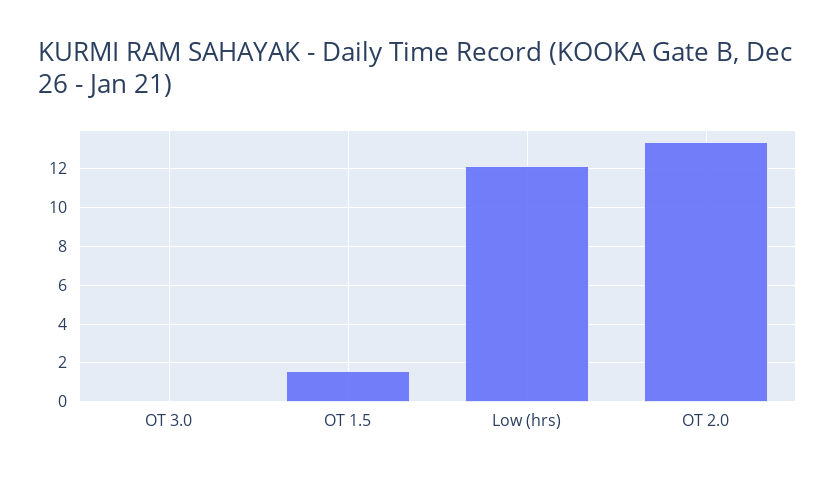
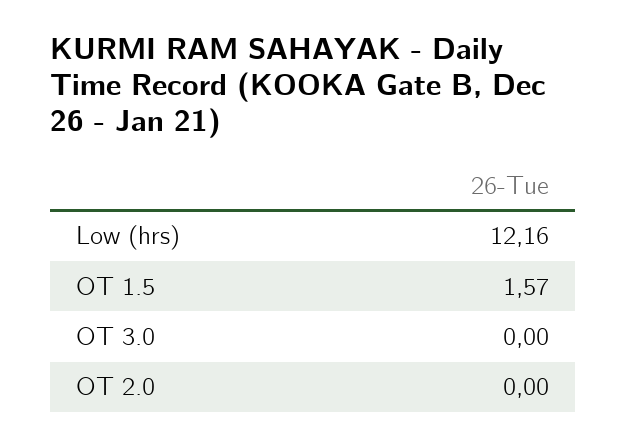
OT 2.0: 13.5 -> 0

